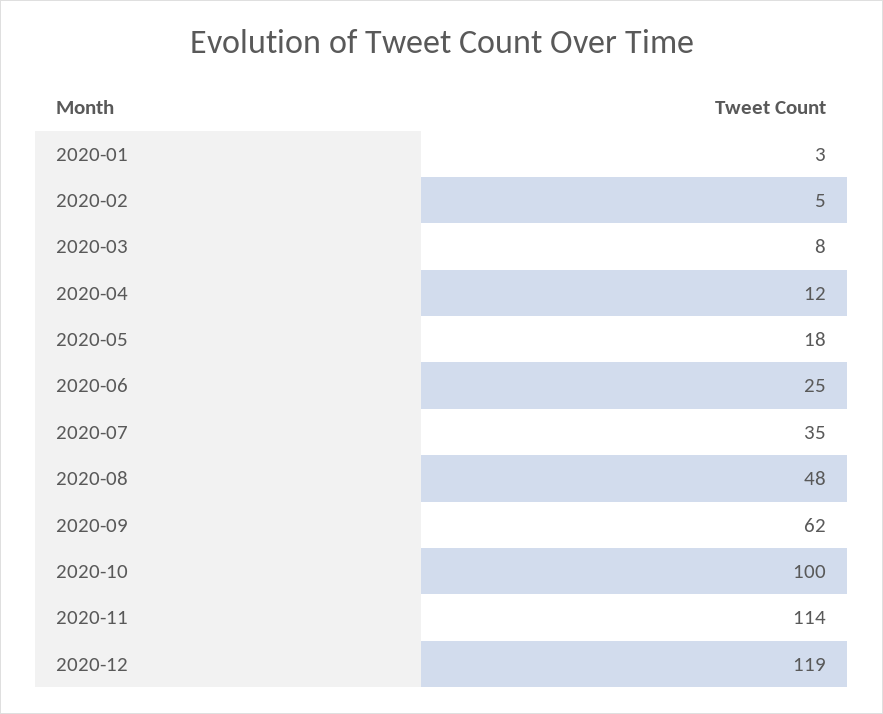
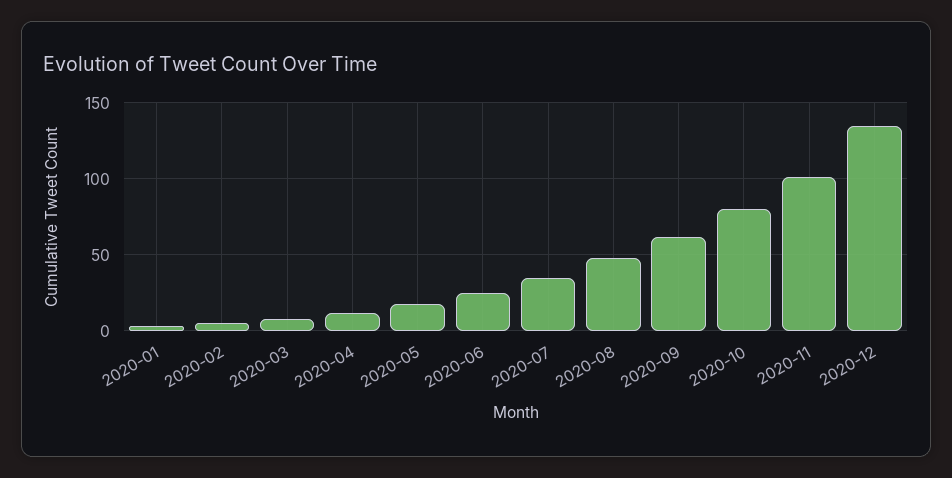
2020-10: 100 -> 80
2020-11: 114 -> 100
2020-12: 119 -> 135

